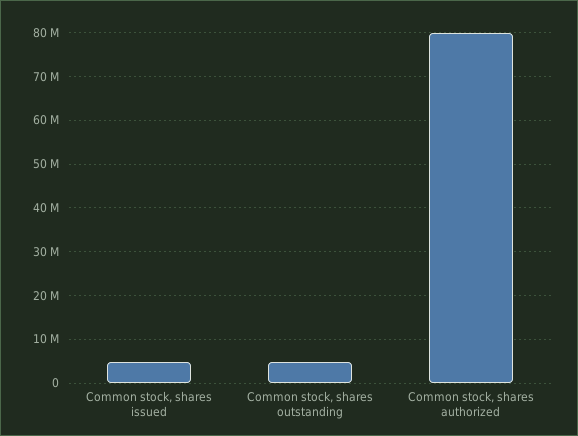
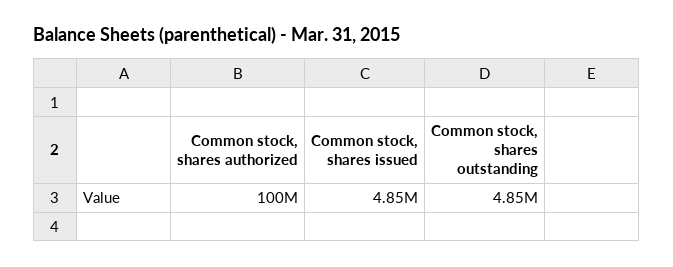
Common stock, shares authorized: 80000000 -> 100000000

